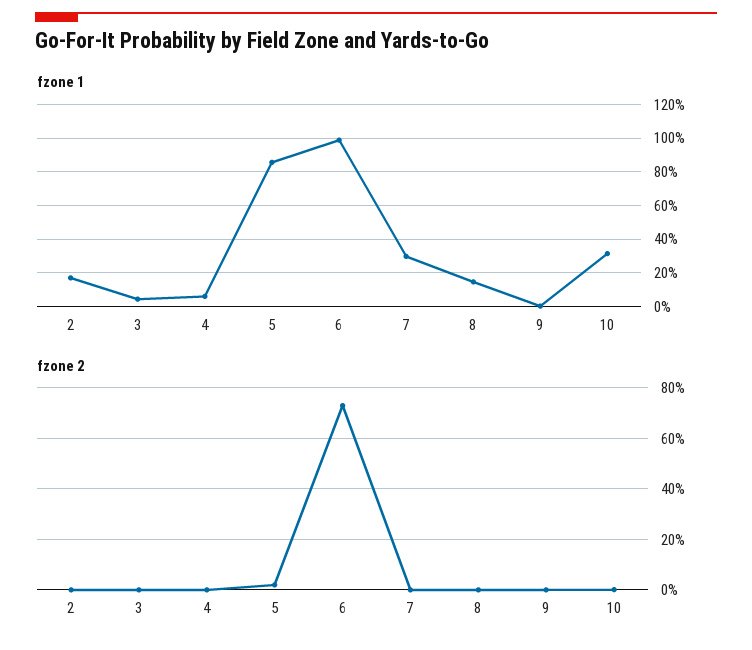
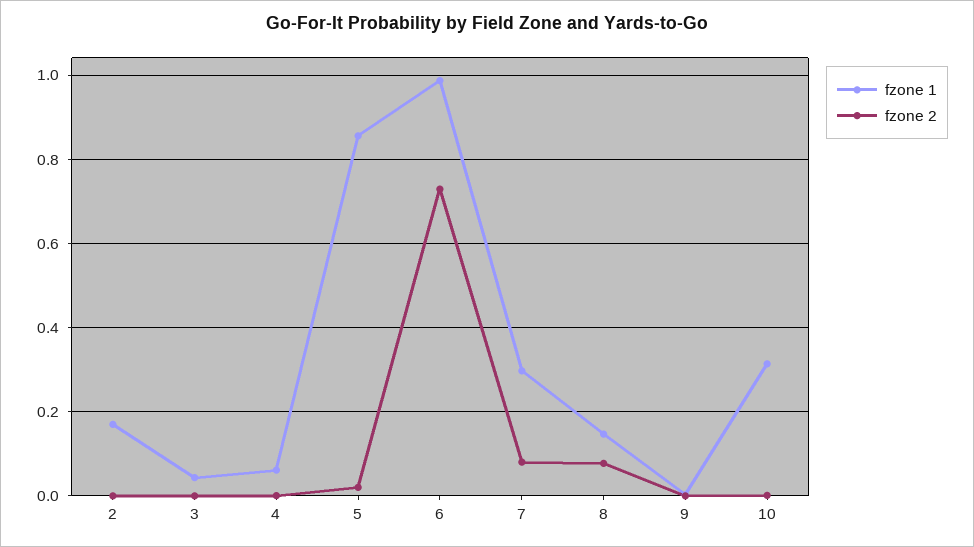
fzone 2, 7: 0 -> 0.08
fzone 2, 8: 0 -> 0.08

